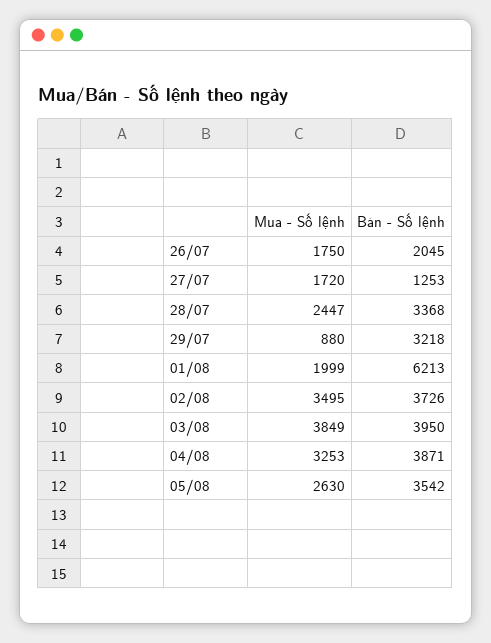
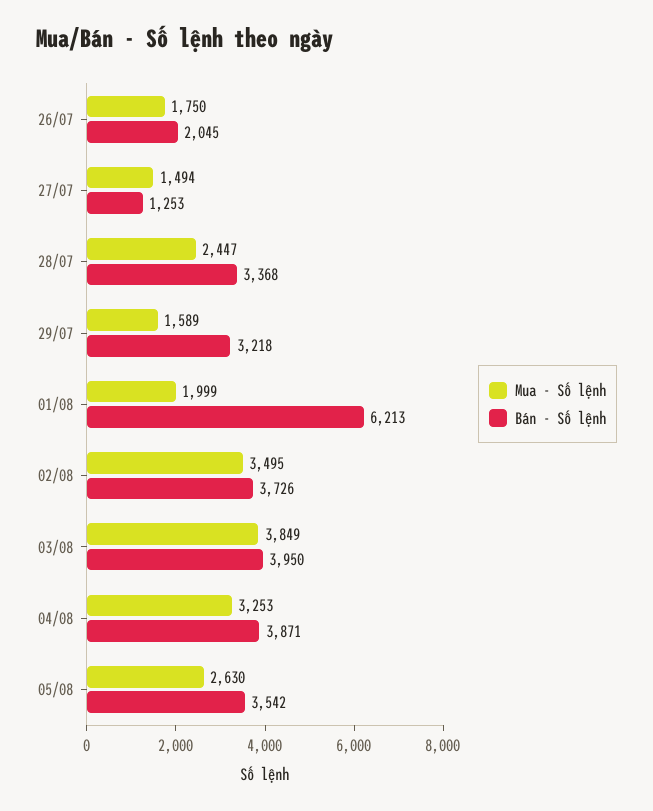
Mua - Số lệnh, 27/07: 1720 -> 1494
Mua - Số lệnh, 29/07: 880 -> 1589

